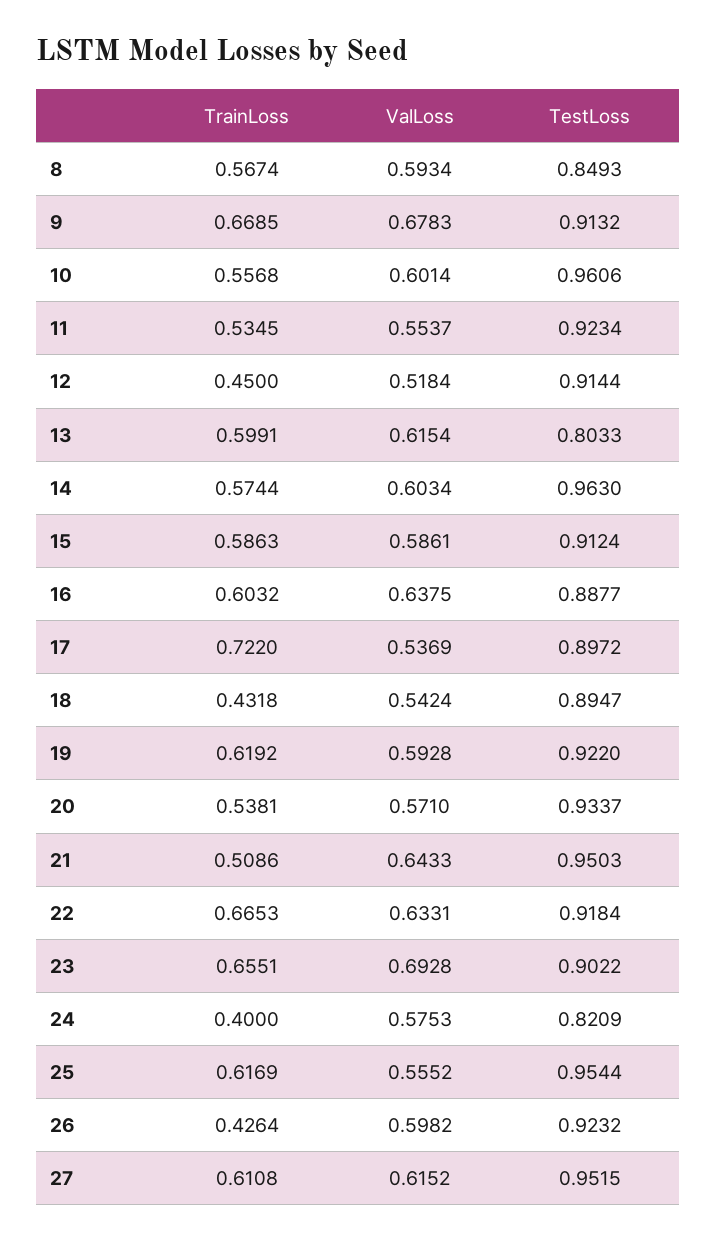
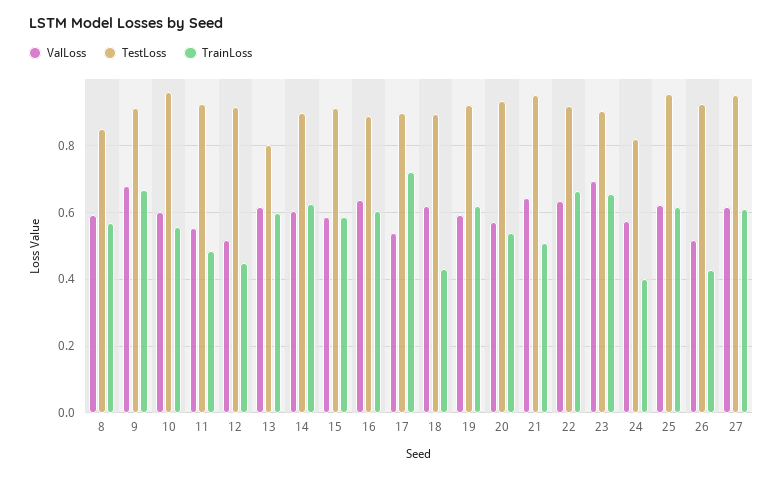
TrainLoss, 11: 0.5345 -> 0.48
TrainLoss, 14: 0.5744 -> 0.62
TestLoss, 14: 0.963 -> 0.9
ValLoss, 18: 0.5424 -> 0.62
ValLoss, 25: 0.5552 -> 0.62
ValLoss, 26: 0.5982 -> 0.52

